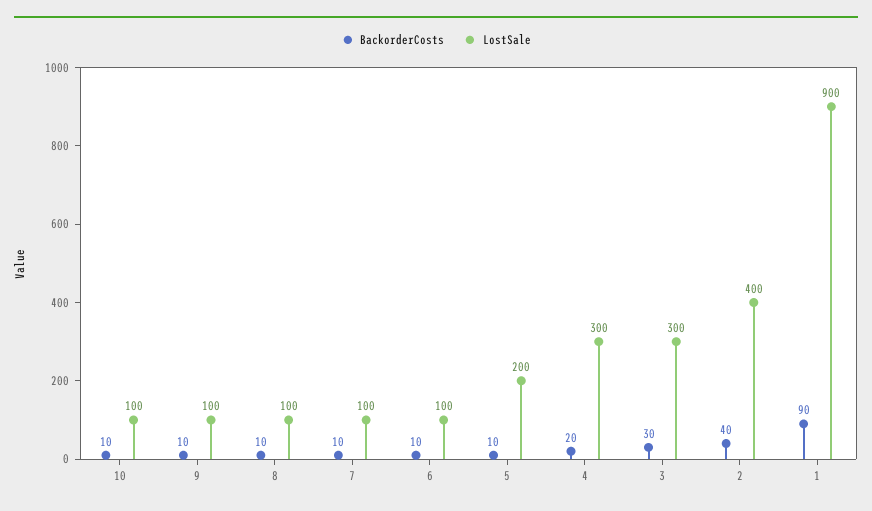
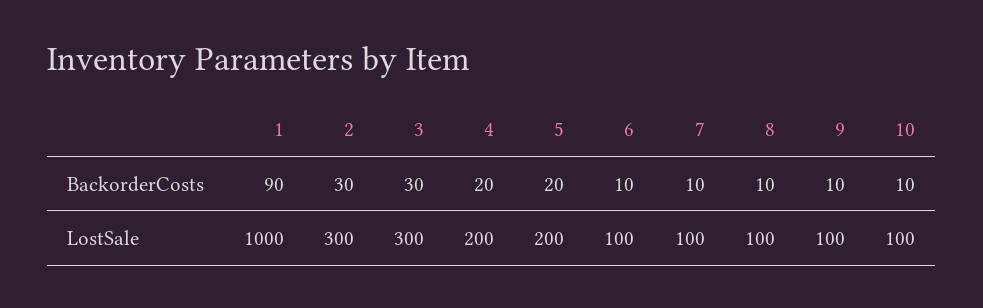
BackorderCosts, 5: 10 -> 20
LostSale, 4: 300 -> 200
BackorderCosts, 2: 40 -> 30
LostSale, 2: 400 -> 300
LostSale, 1: 900 -> 1000

